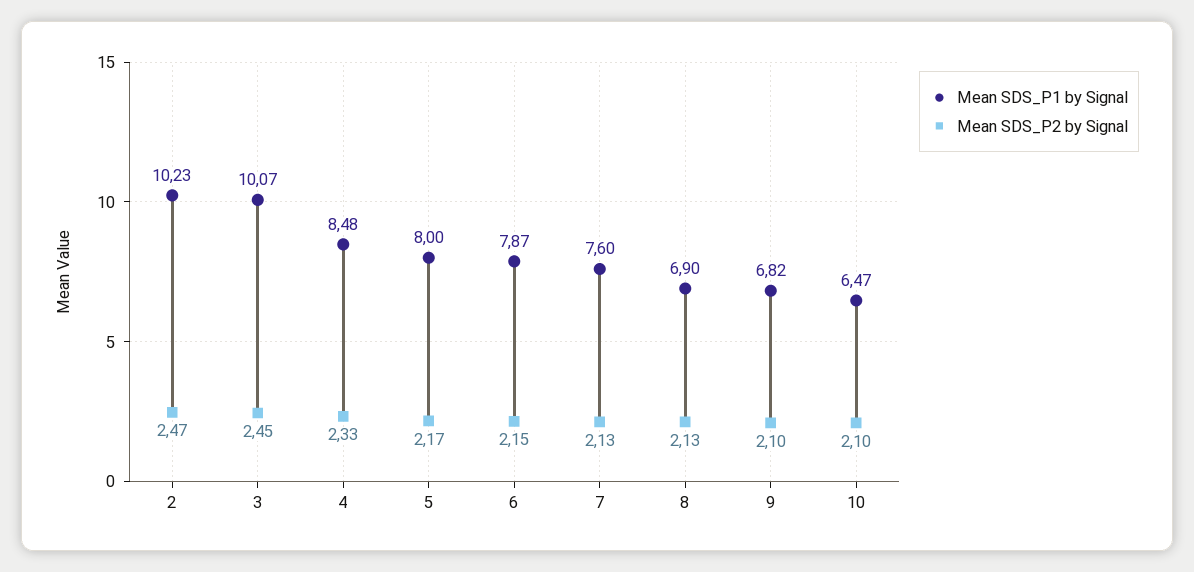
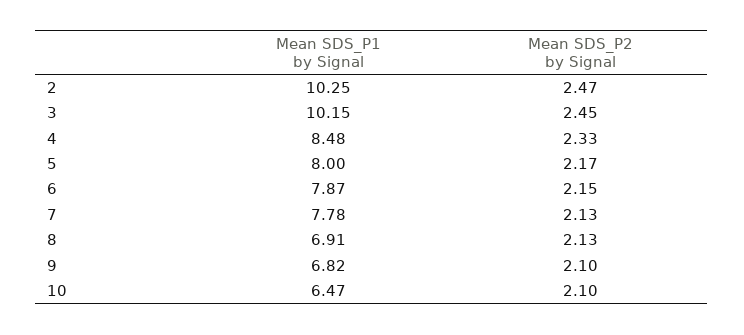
Mean SDS_P1 by Signal, 2: 10.23 -> 10.25
Mean SDS_P1 by Signal, 3: 10.07 -> 10.15
Mean SDS_P1 by Signal, 7: 7.6 -> 7.78
Mean SDS_P1 by Signal, 8: 6.9 -> 6.91

